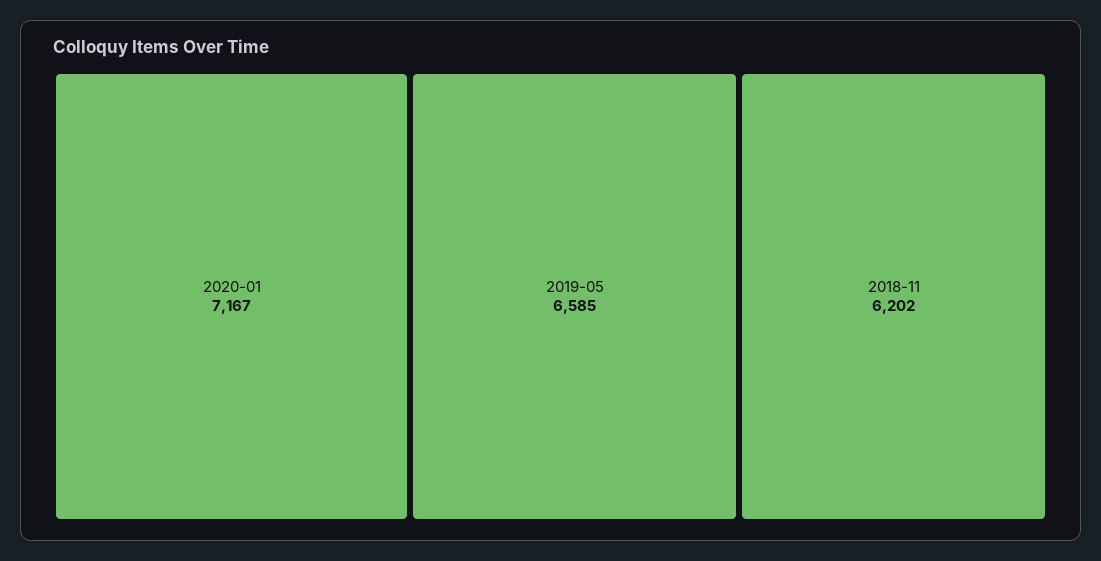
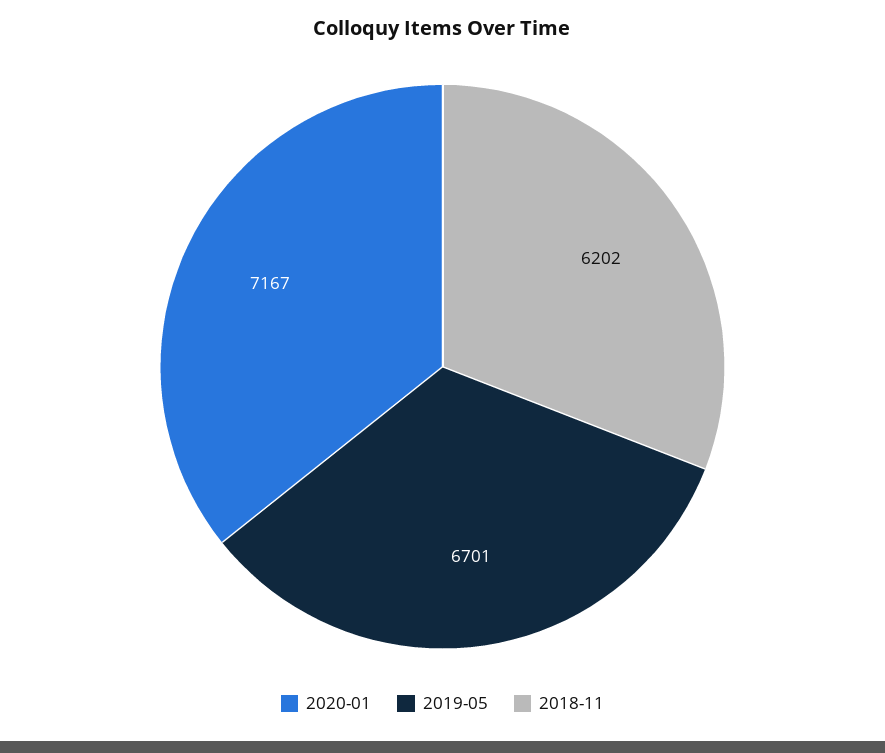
2019-05: 6585 -> 6701

